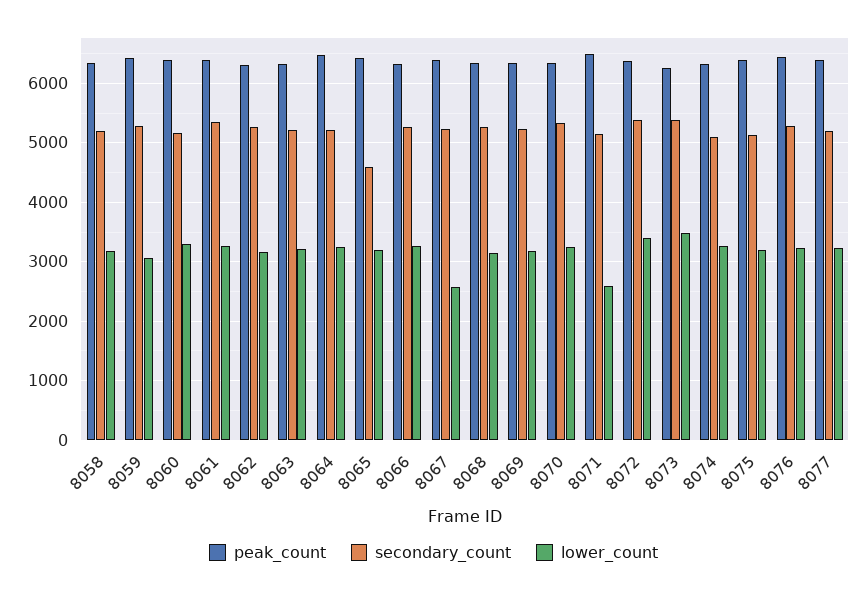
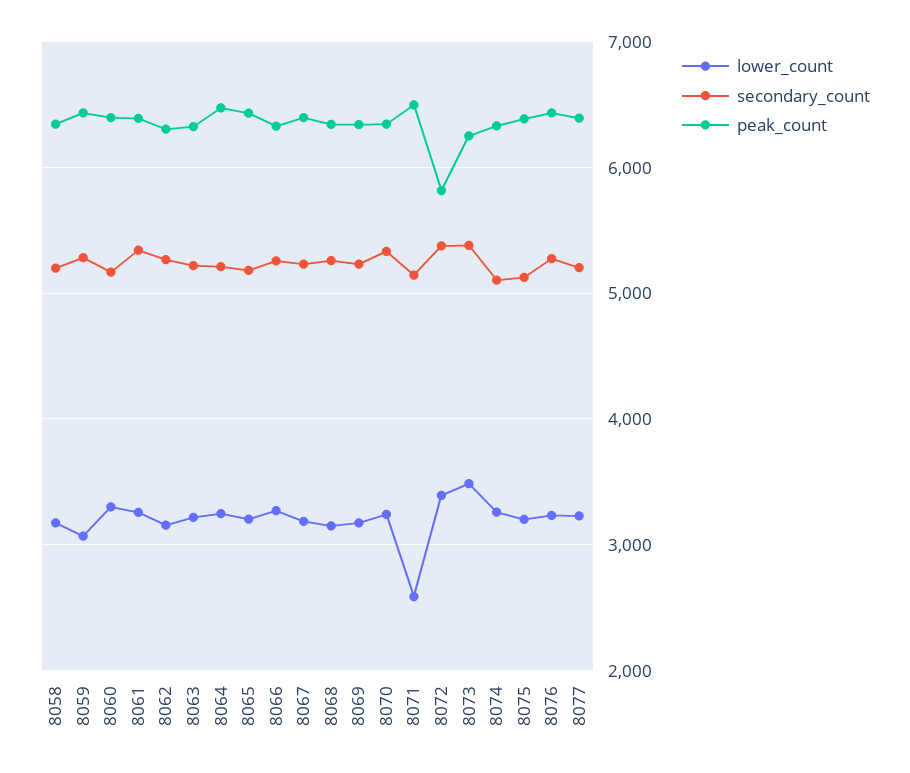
secondary_count, 8065: 4600 -> 5200
lower_count, 8067: 2600 -> 3200
peak_count, 8072: 6400 -> 5800

